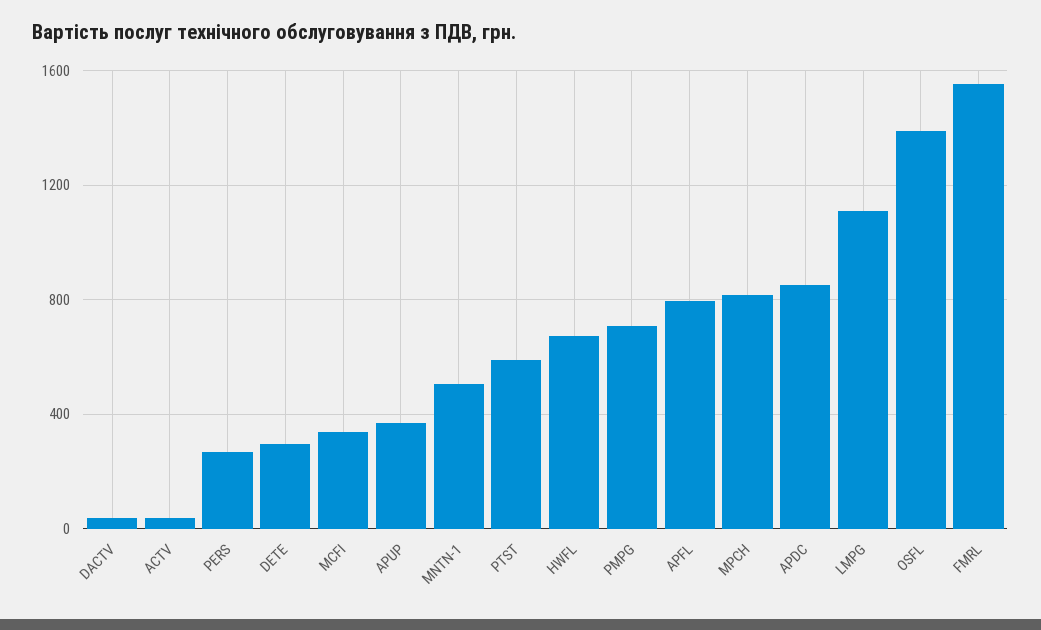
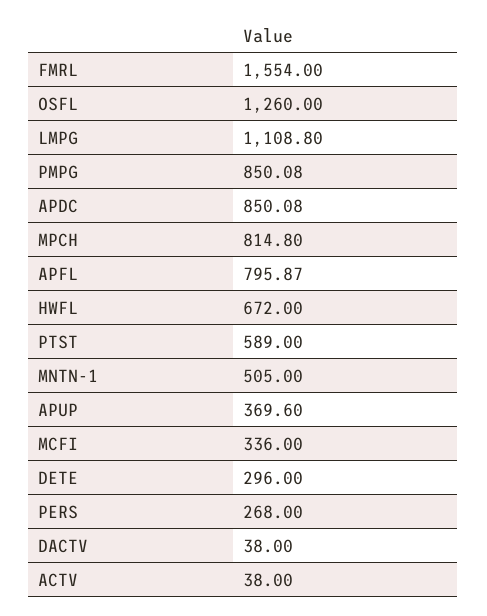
PMPG: 700 -> 850.08
OSFL: 1400 -> 1260

